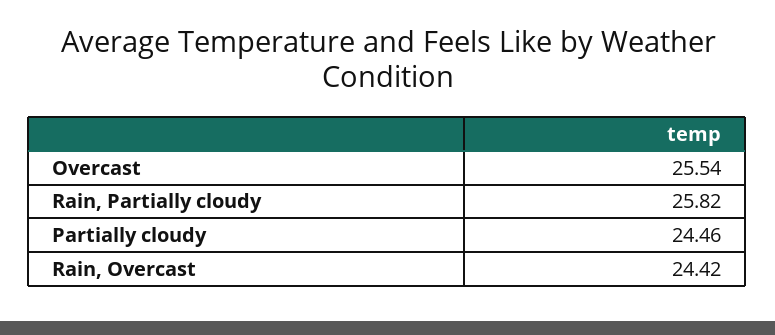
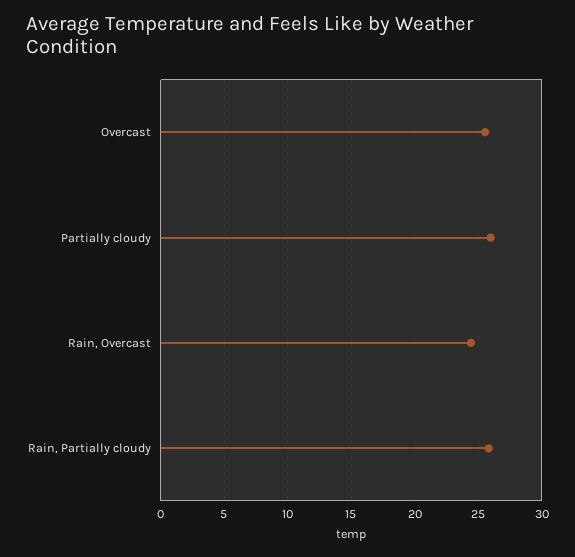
Partially cloudy: 24.46 -> 26

